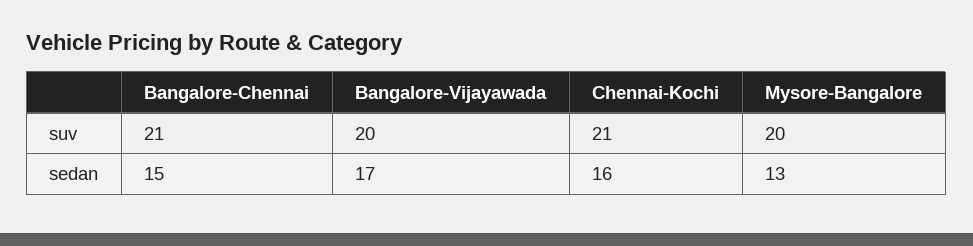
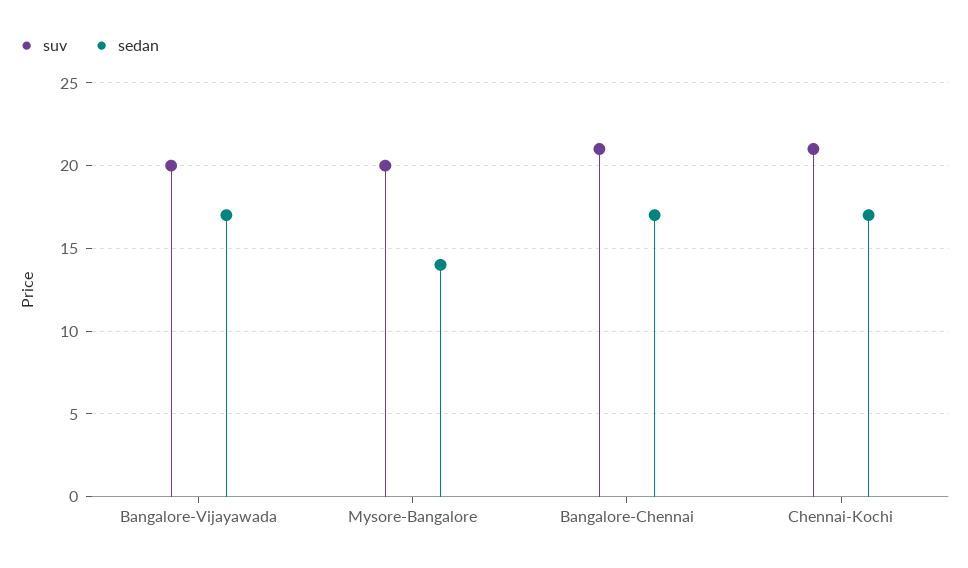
sedan, Bangalore-Chennai: 15 -> 17
sedan, Chennai-Kochi: 16 -> 17
sedan, Mysore-Bangalore: 13 -> 14

